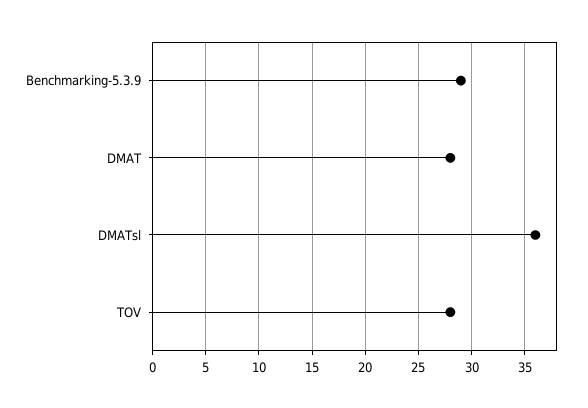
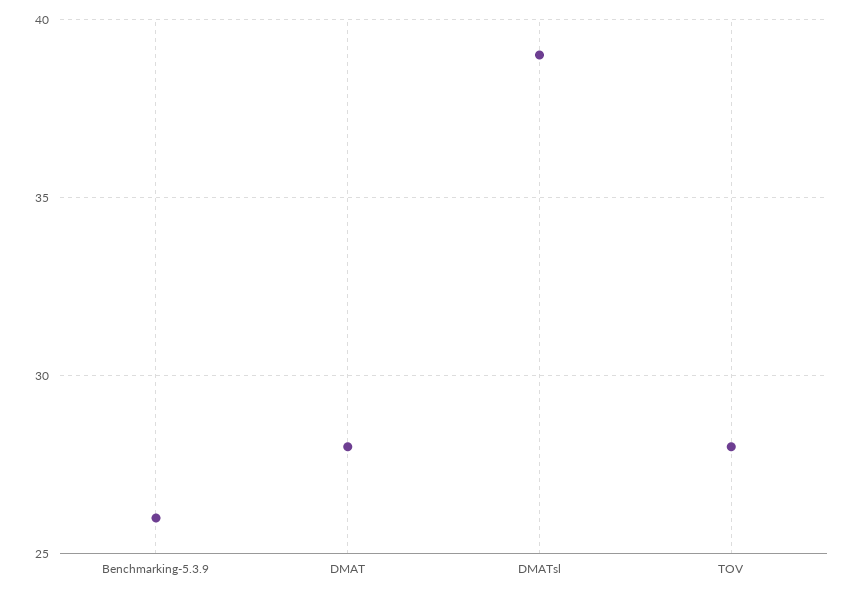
Benchmarking-5.3.9: 29 -> 26
DMATsl: 36 -> 39

